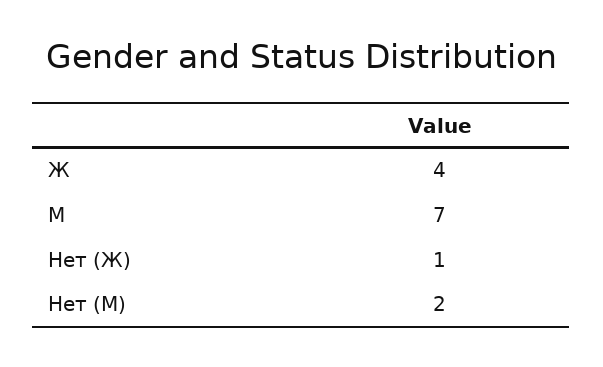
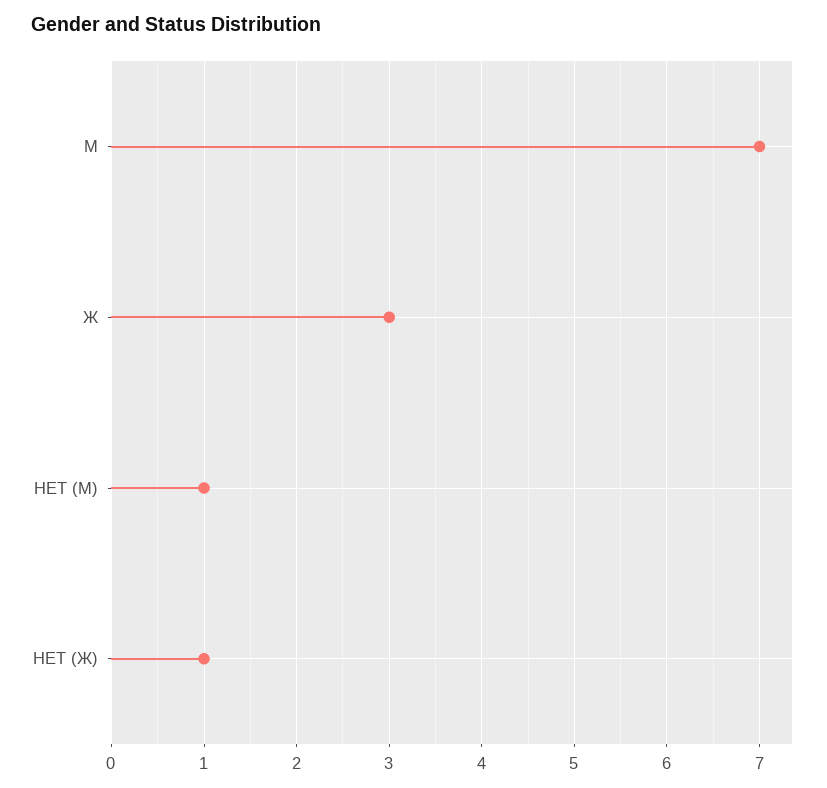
Ж: 4 -> 3
Нет (М): 2 -> 1

